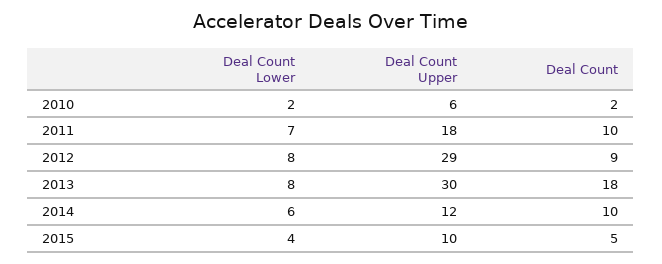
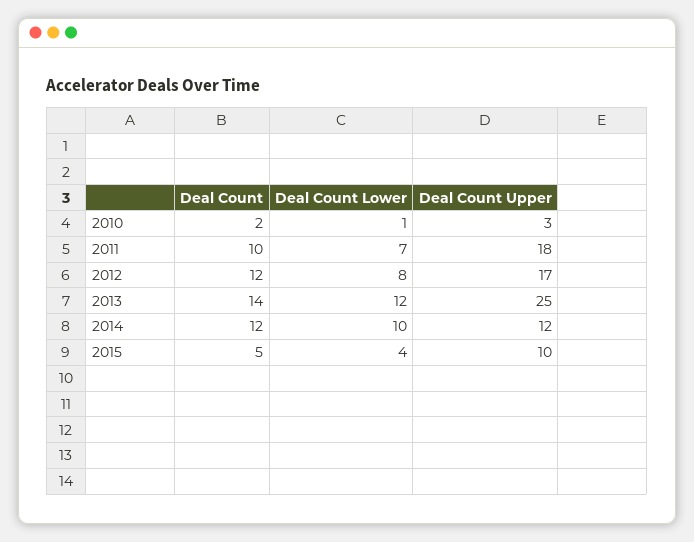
Deal Count Lower, 2010: 2 -> 1
Deal Count Upper, 2010: 6 -> 3
Deal Count Upper, 2012: 29 -> 17
Deal Count, 2012: 9 -> 12
Deal Count Lower, 2013: 8 -> 12
Deal Count Upper, 2013: 30 -> 25
Deal Count, 2013: 18 -> 14
Deal Count Lower, 2014: 6 -> 10
Deal Count, 2014: 10 -> 12

